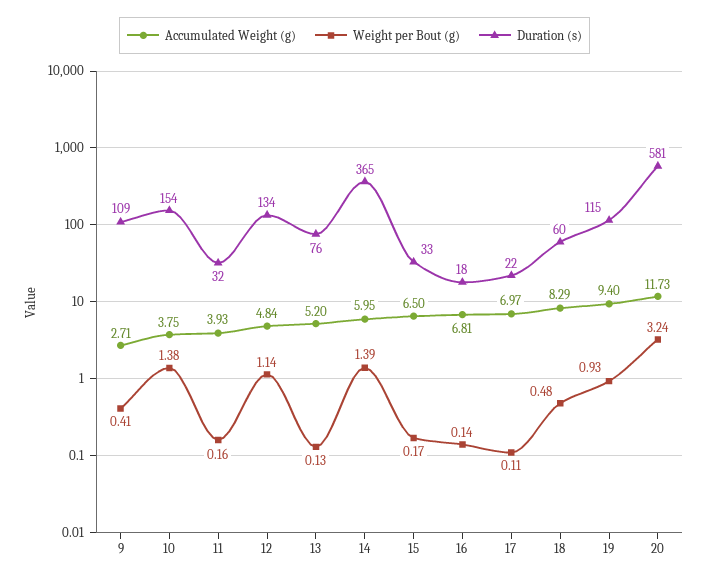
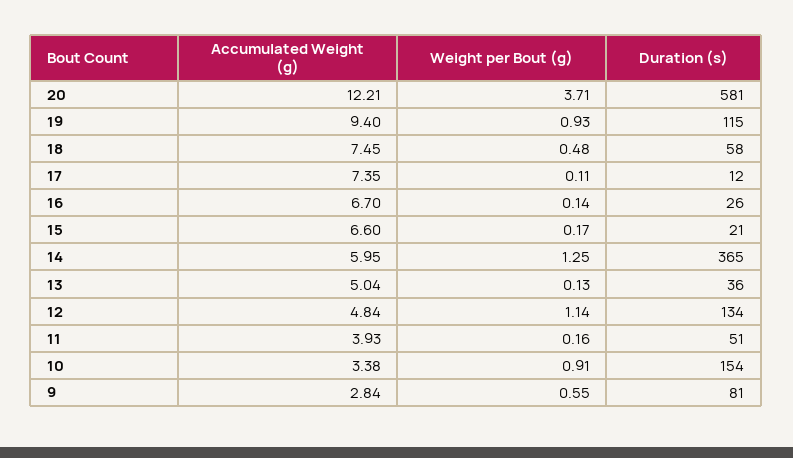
Accumulated Weight (g), 9: 2.71 -> 2.84
Weight per Bout (g), 9: 0.41 -> 0.55
Duration (s), 9: 109 -> 81
Accumulated Weight (g), 10: 3.75 -> 3.38
Weight per Bout (g), 10: 1.38 -> 0.91
Duration (s), 11: 32 -> 51
Accumulated Weight (g), 13: 5.2 -> 5.04
Duration (s), 13: 76 -> 36
Weight per Bout (g), 14: 1.39 -> 1.25
Accumulated Weight (g), 15: 6.5 -> 6.6
Duration (s), 15: 33 -> 21
Accumulated Weight (g), 16: 6.81 -> 6.7
Duration (s), 16: 18 -> 26
Accumulated Weight (g), 17: 6.97 -> 7.35
Duration (s), 17: 22 -> 12
Accumulated Weight (g), 18: 8.29 -> 7.45
Duration (s), 18: 60 -> 58
Accumulated Weight (g), 20: 11.73 -> 12.21
Weight per Bout (g), 20: 3.24 -> 3.71

